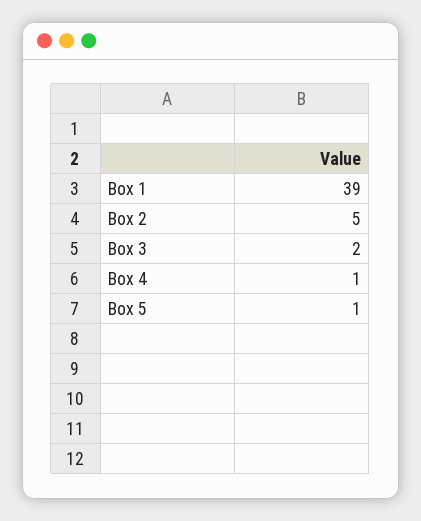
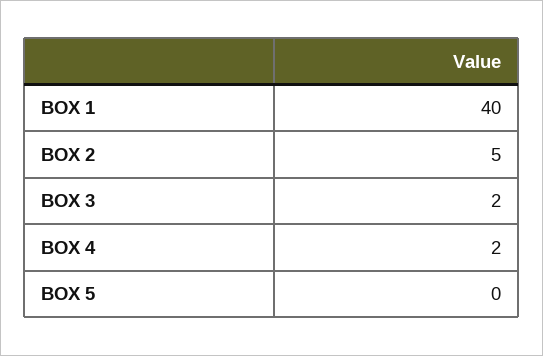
Box 1: 39 -> 40
Box 4: 1 -> 2
Box 5: 1 -> 0

